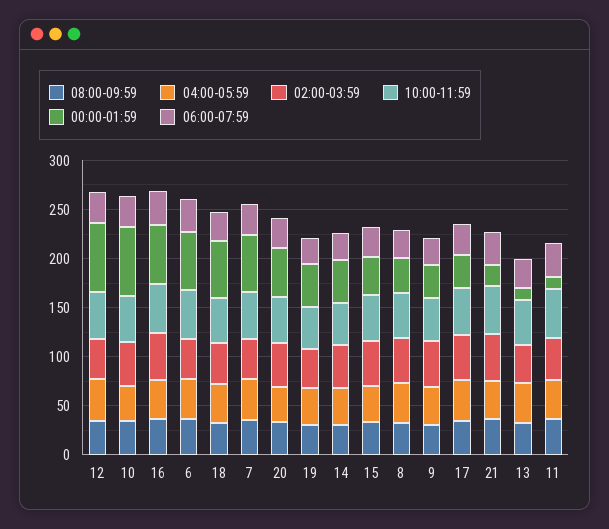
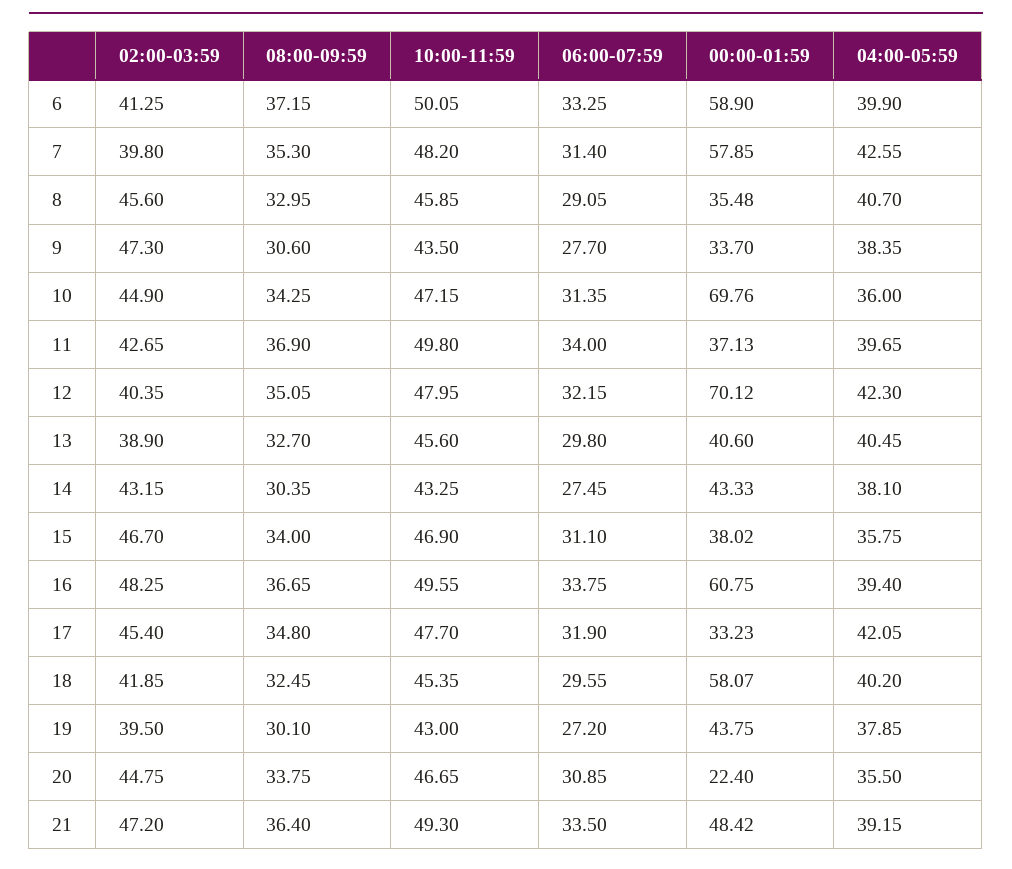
00:00-01:59, 20: 50 -> 22.4
00:00-01:59, 21: 20 -> 48.42
00:00-01:59, 13: 10 -> 40.6
00:00-01:59, 11: 10 -> 37.13

